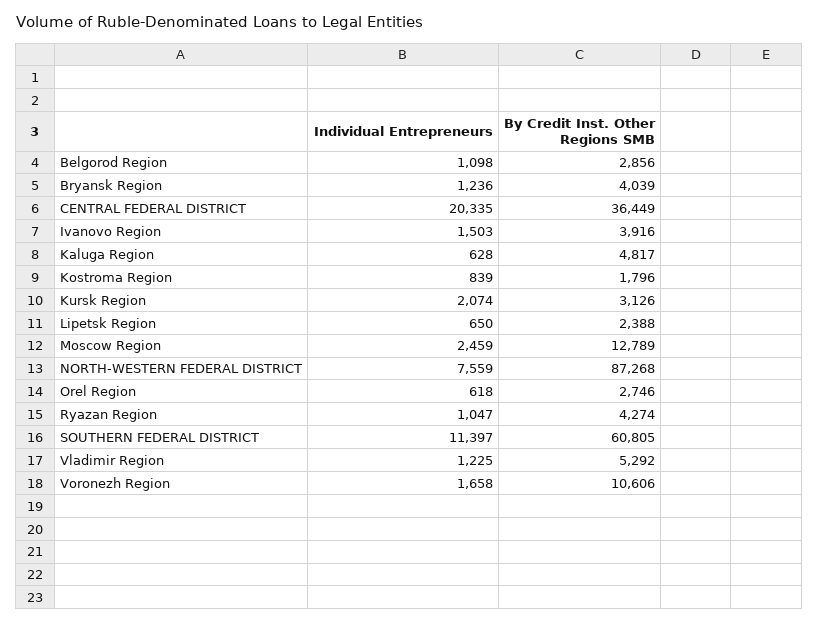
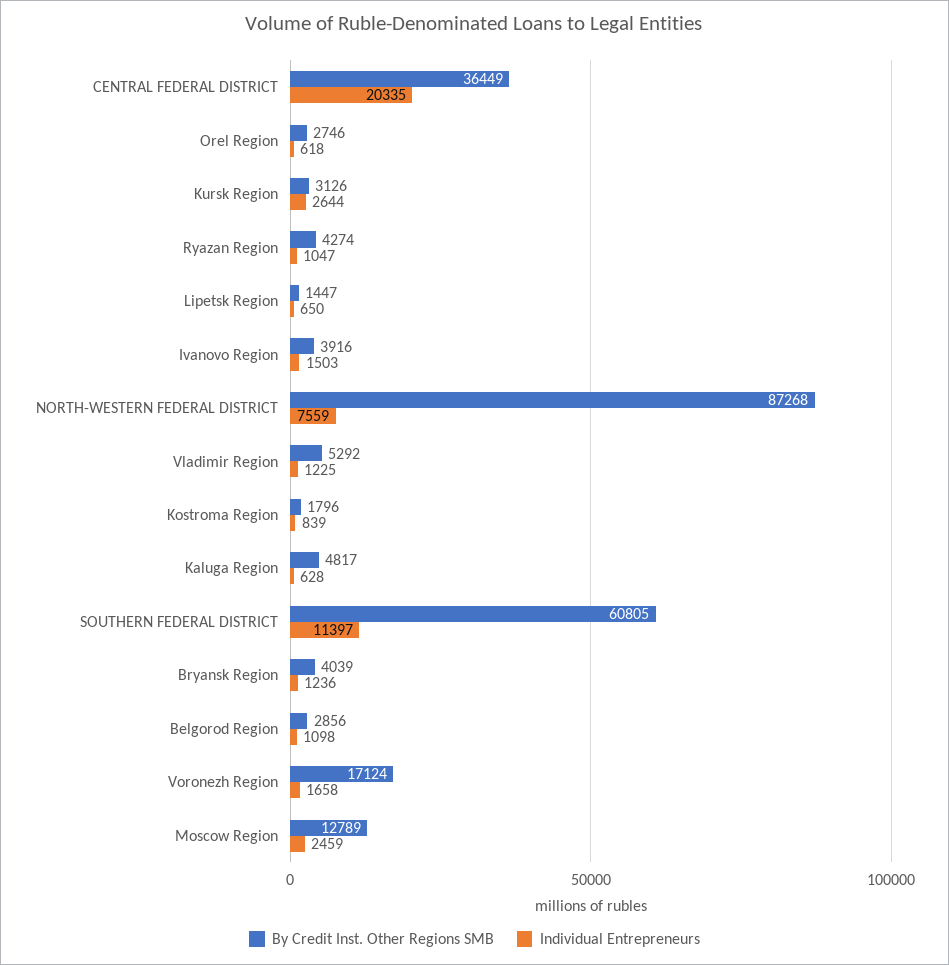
Individual Entrepreneurs, Kursk Region: 2074 -> 2644
By Credit Inst. Other Regions SMB, Lipetsk Region: 2388 -> 1447
By Credit Inst. Other Regions SMB, Voronezh Region: 10606 -> 17124

